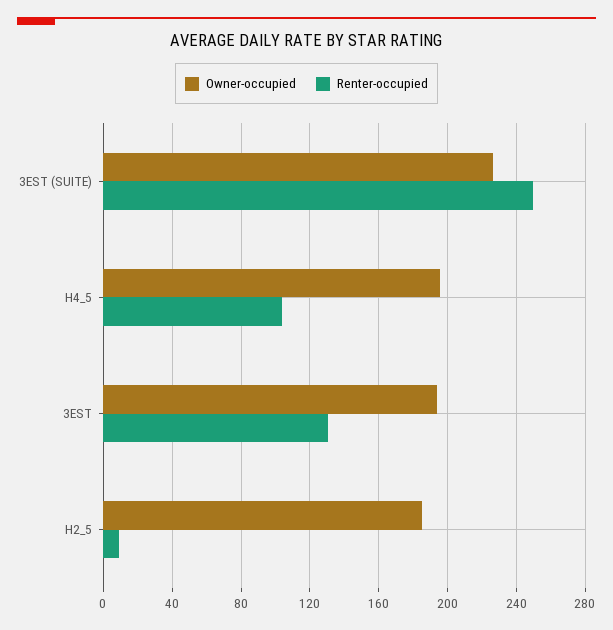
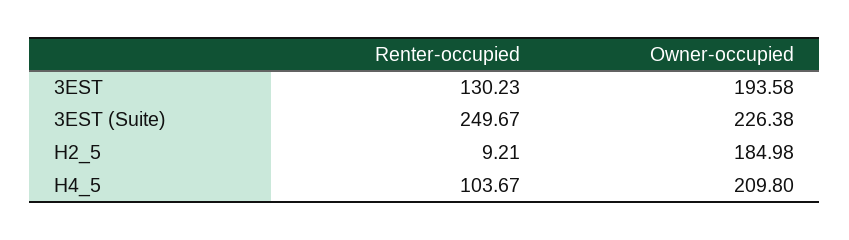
Owner-occupied, H4_5: 195 -> 209.8

